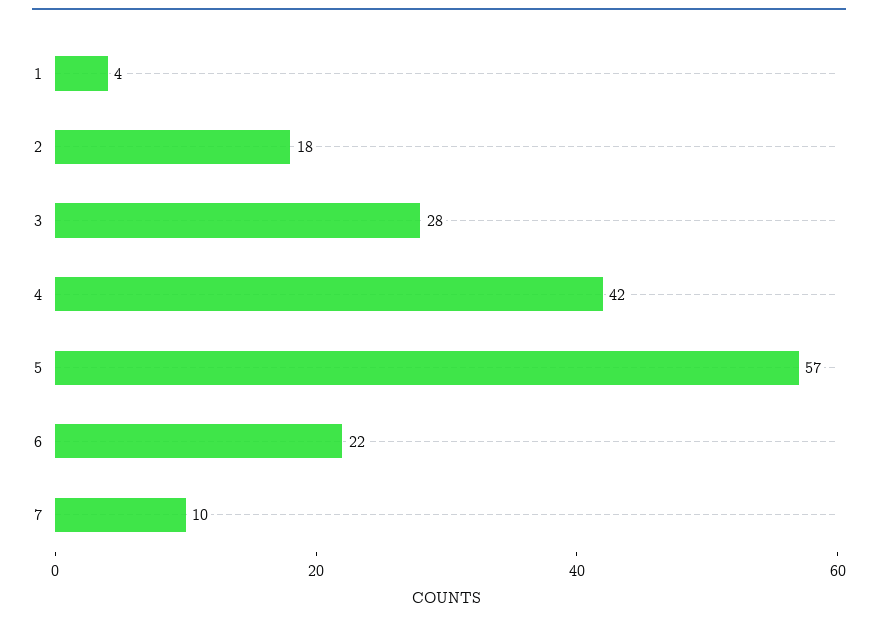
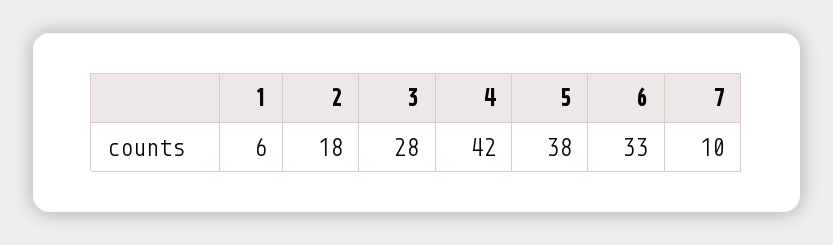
1: 4 -> 6
5: 57 -> 38
6: 22 -> 33

